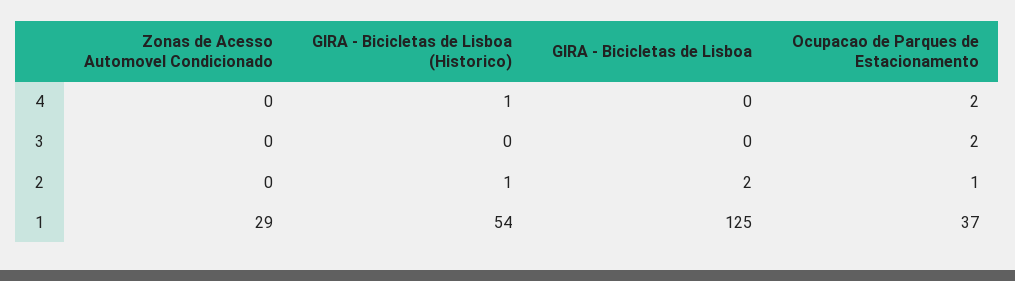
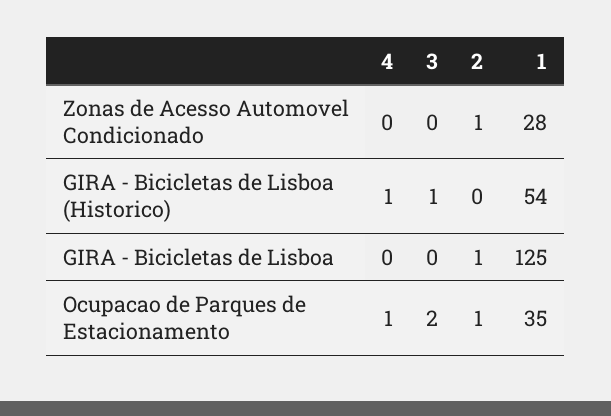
Ocupacao de Parques de Estacionamento, 4: 2 -> 1
GIRA - Bicicletas de Lisboa (Historico), 3: 0 -> 1
Zonas de Acesso Automovel Condicionado, 2: 0 -> 1
GIRA - Bicicletas de Lisboa (Historico), 2: 1 -> 0
GIRA - Bicicletas de Lisboa, 2: 2 -> 1
Zonas de Acesso Automovel Condicionado, 1: 29 -> 28
Ocupacao de Parques de Estacionamento, 1: 37 -> 35

